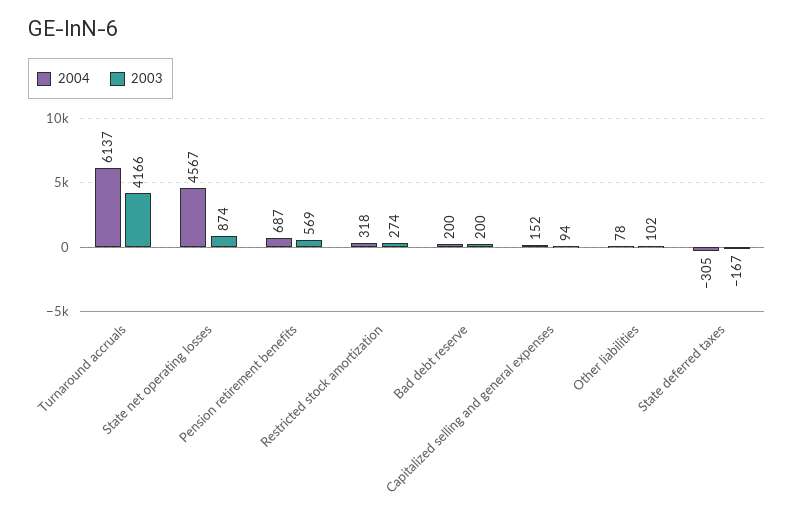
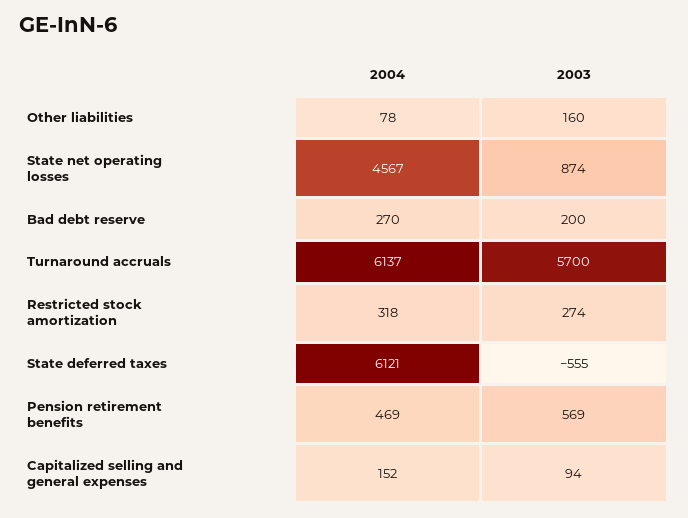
2003, Turnaround accruals: 4166 -> 5700
2004, Pension retirement benefits: 687 -> 469
2004, Bad debt reserve: 200 -> 270
2003, Other liabilities: 102 -> 160
2004, State deferred taxes: -305 -> 6121
2003, State deferred taxes: -167 -> -555

